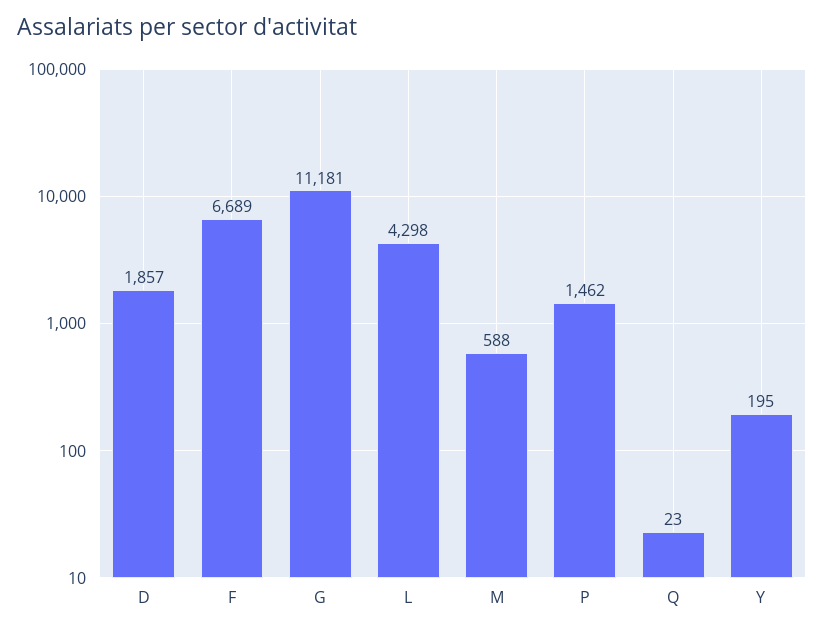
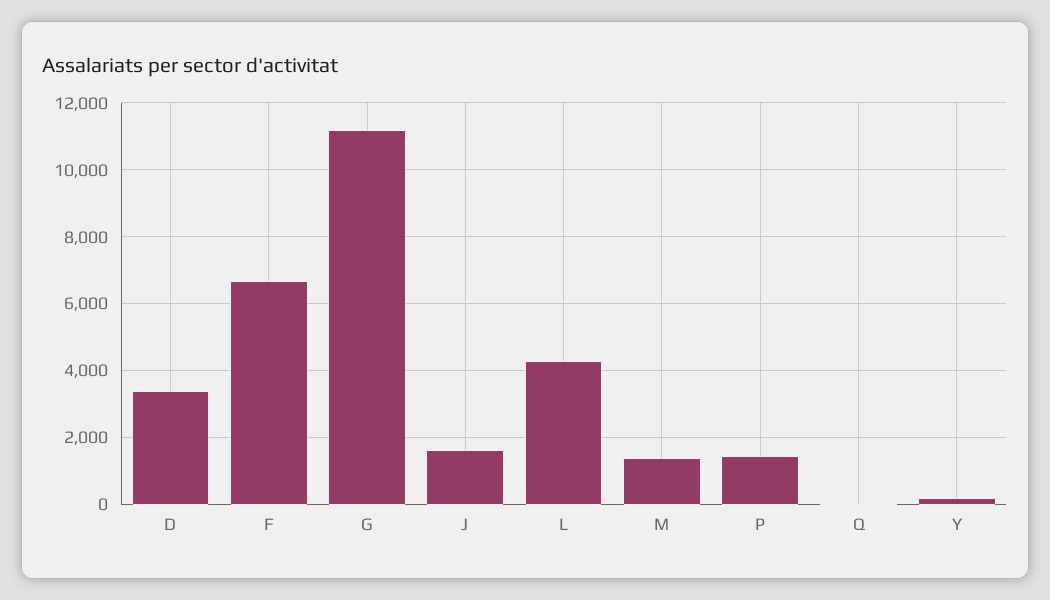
D: 1857 -> 3400
M: 588 -> 1400
J: none -> 1600

